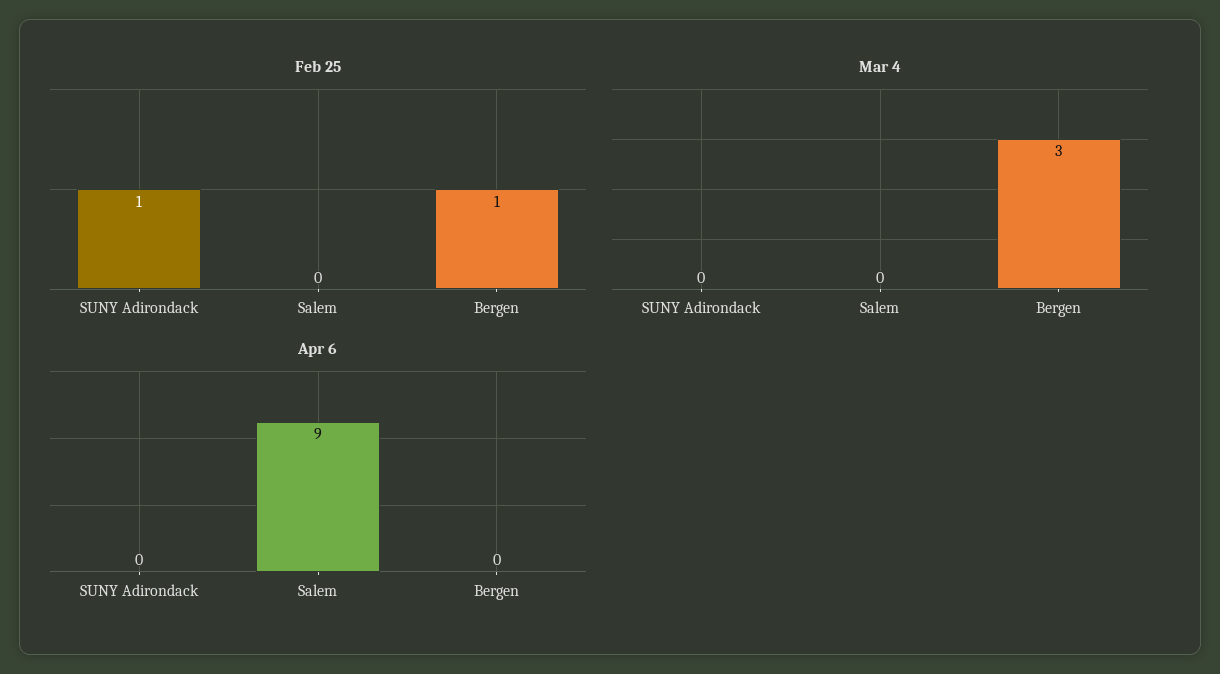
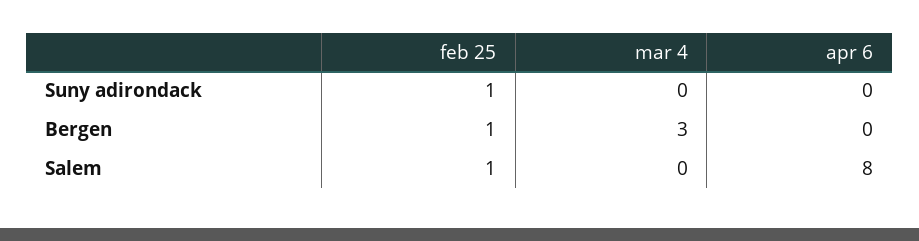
Feb 25, Salem: 0 -> 1
Apr 6, Salem: 9 -> 8

